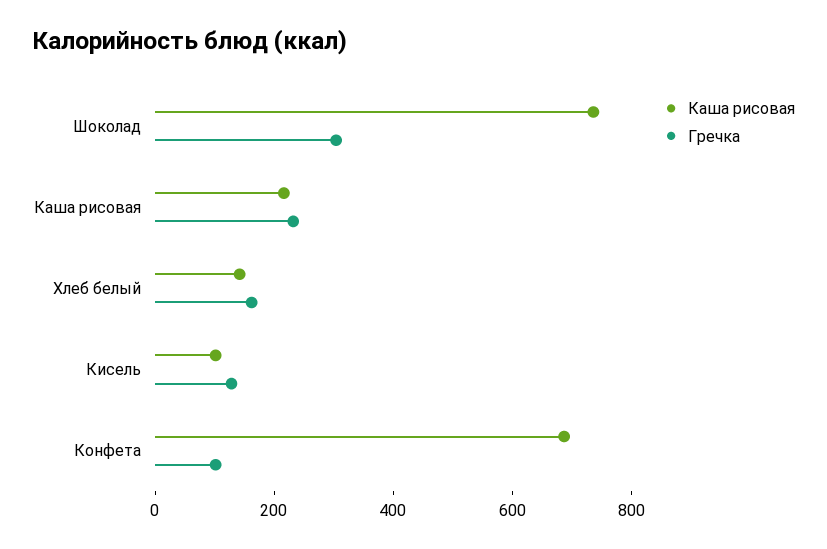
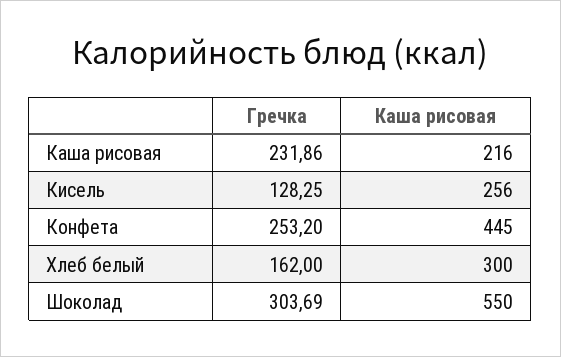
Каша рисовая, Шоколад: 750 -> 550
Каша рисовая, Хлеб белый: 150 -> 300
Каша рисовая, Кисель: 100 -> 256
Каша рисовая, Конфета: 700 -> 445
Гречка, Конфета: 100 -> 253.2

